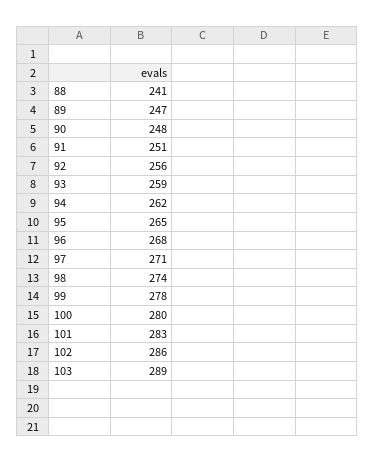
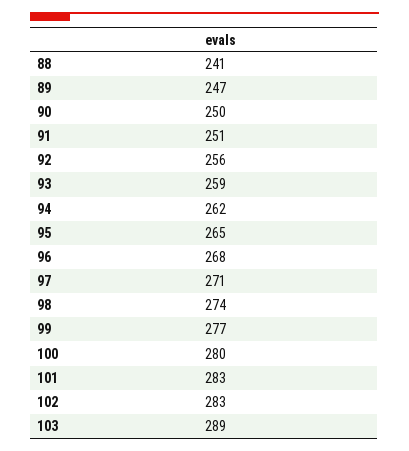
90: 248 -> 250
99: 278 -> 277
102: 286 -> 283

